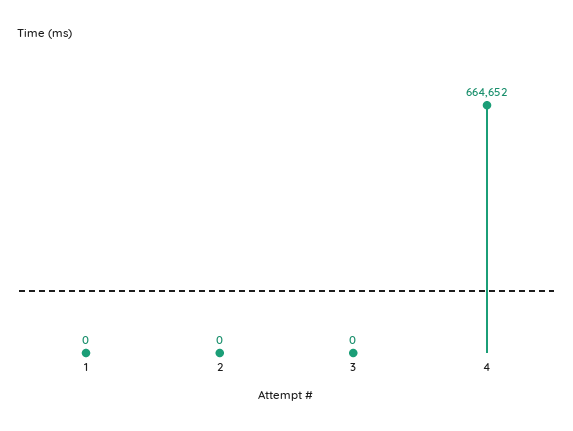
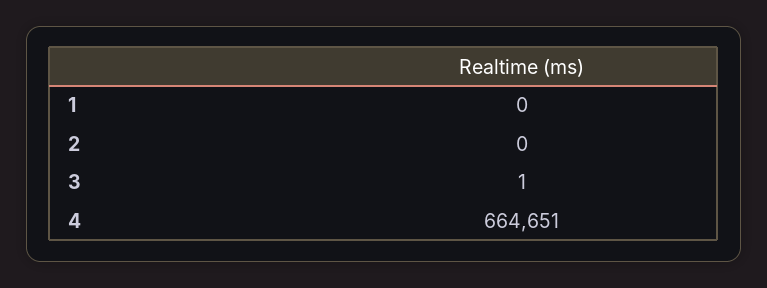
3: 0 -> 1
4: 664652 -> 664651

